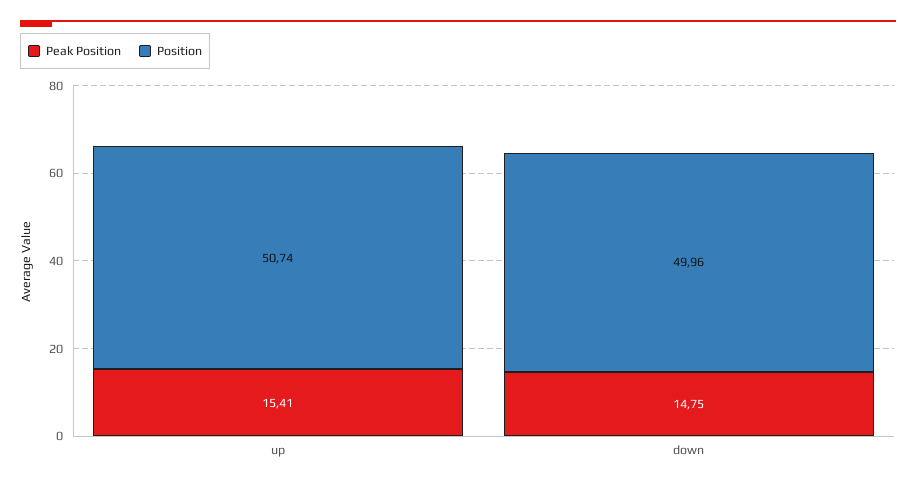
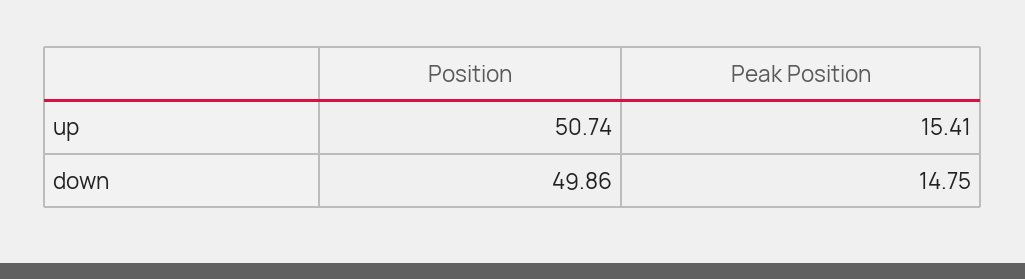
Position, down: 49.96 -> 49.86

